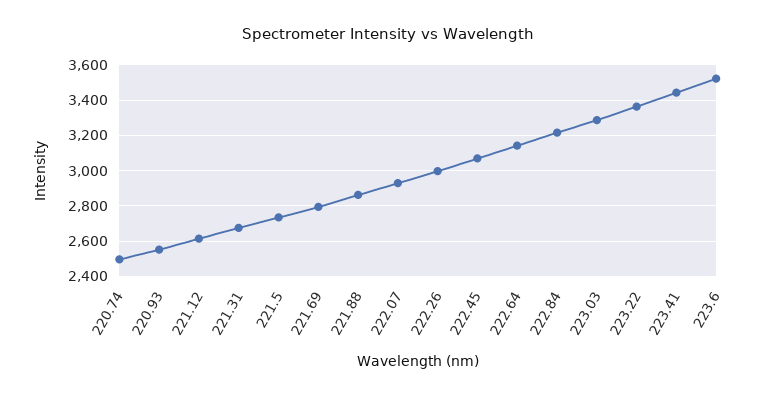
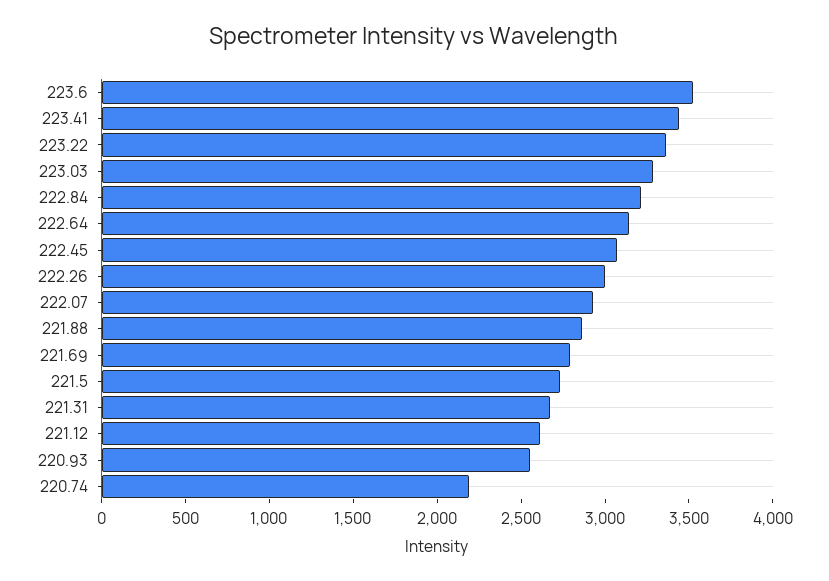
220.74: 2500 -> 2200

